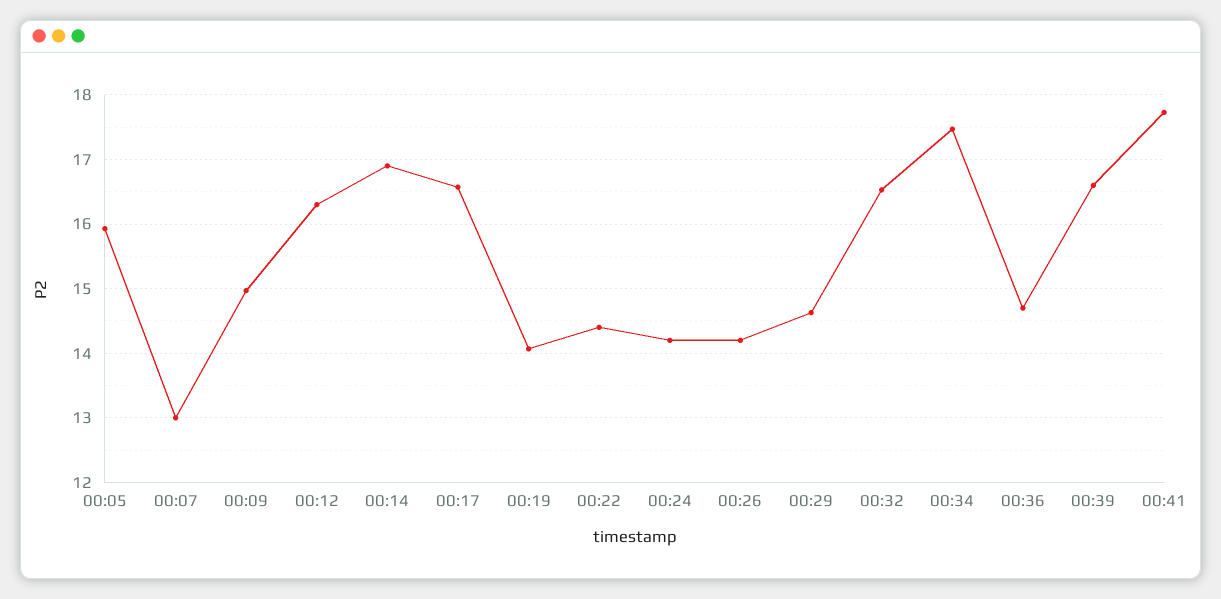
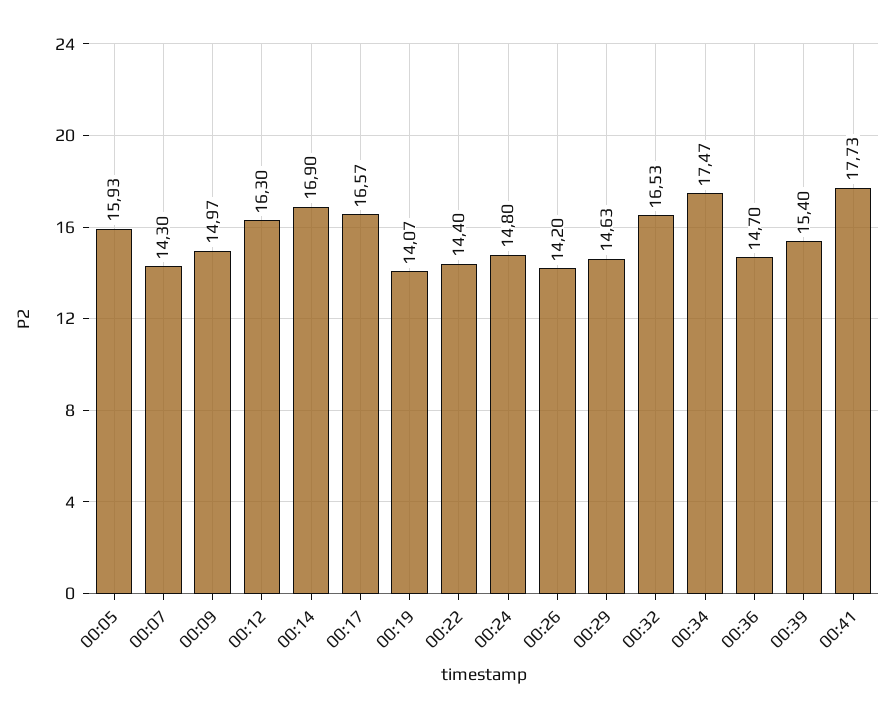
00:07: 13 -> 14.3
00:24: 14.2 -> 14.8
00:39: 16.6 -> 15.4

